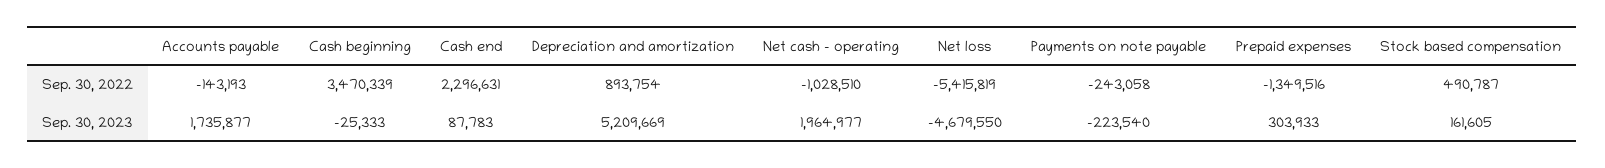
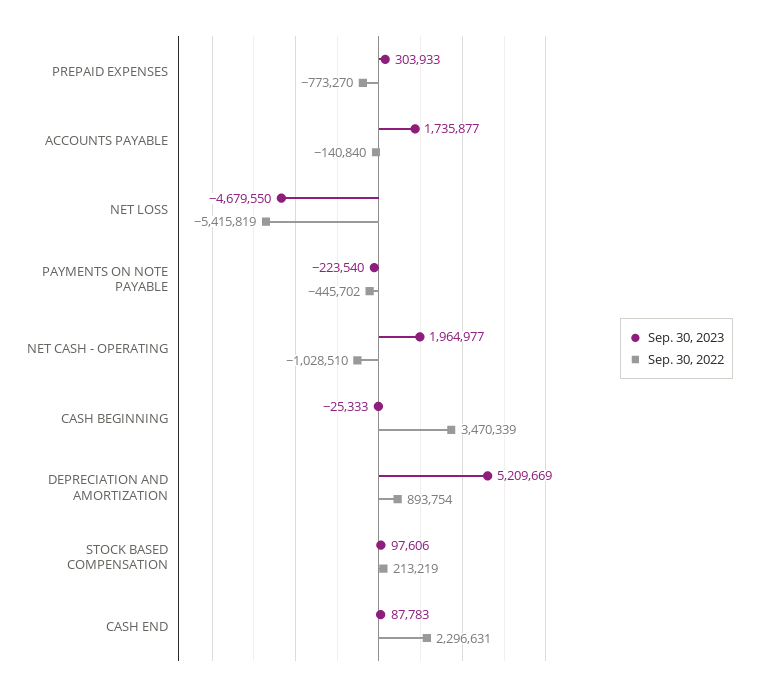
Sep. 30, 2022, Accounts payable: -143193 -> -140840
Sep. 30, 2022, Payments on note payable: -243058 -> -445702
Sep. 30, 2022, Prepaid expenses: -1349516 -> -773270
Sep. 30, 2022, Stock based compensation: 490787 -> 213219
Sep. 30, 2023, Stock based compensation: 161605 -> 97606

